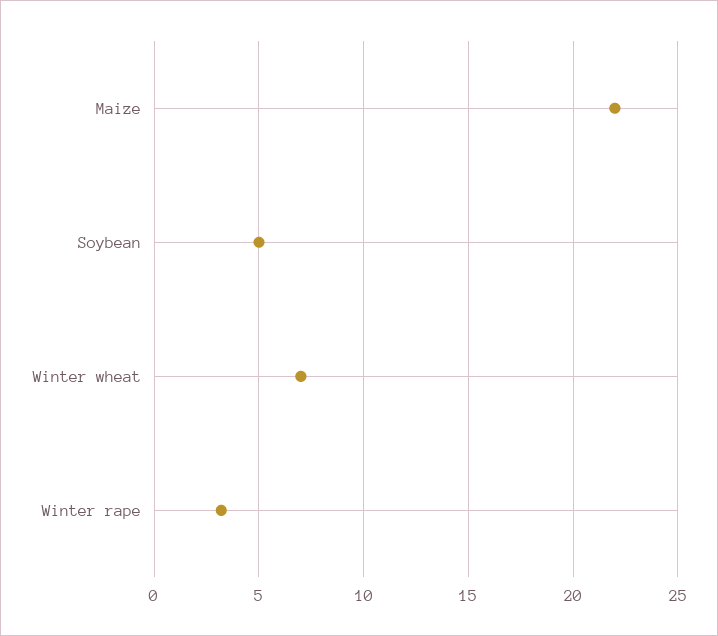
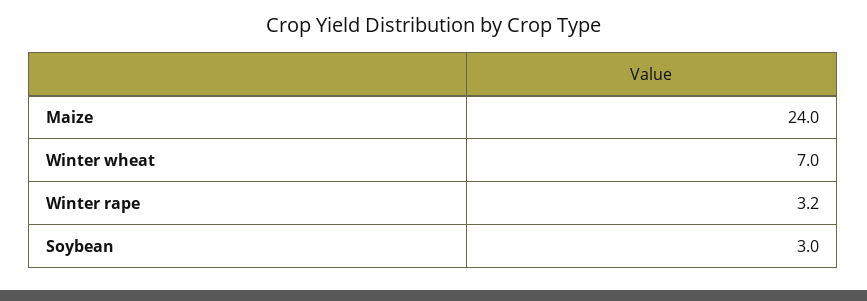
Maize: 22 -> 24
Soybean: 5 -> 3

